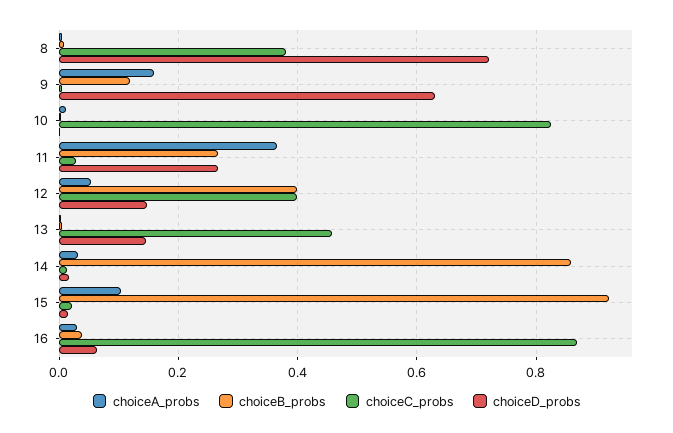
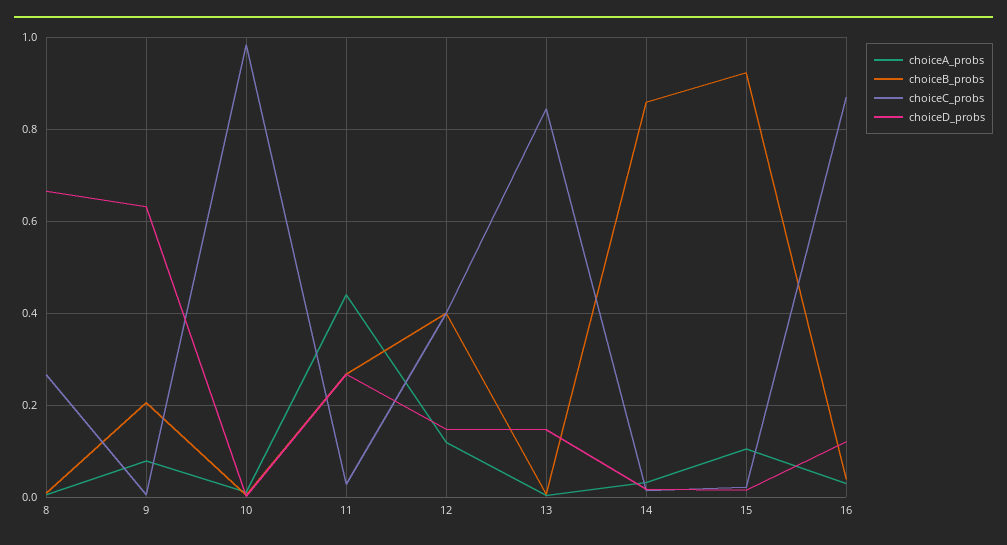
choiceC_probs, 8: 0.38 -> 0.26
choiceD_probs, 8: 0.72 -> 0.66
choiceA_probs, 9: 0.16 -> 0.08
choiceB_probs, 9: 0.12 -> 0.2
choiceC_probs, 10: 0.82 -> 0.98
choiceA_probs, 11: 0.36 -> 0.44
choiceA_probs, 12: 0.06 -> 0.12
choiceC_probs, 13: 0.46 -> 0.84
choiceD_probs, 16: 0.06 -> 0.12

